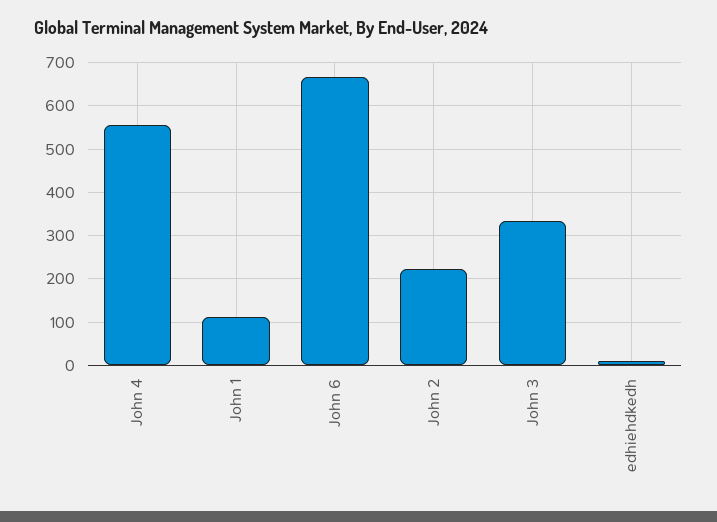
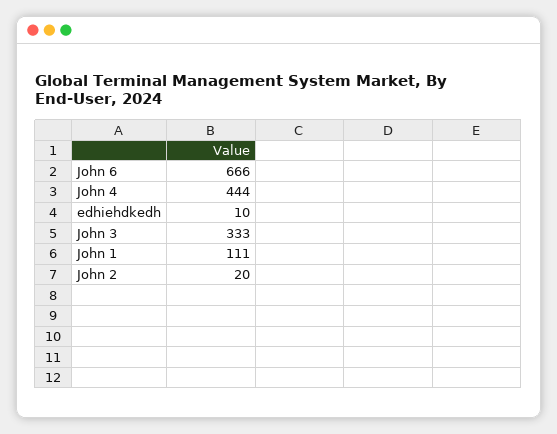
John 4: 560 -> 444
John 2: 220 -> 20

